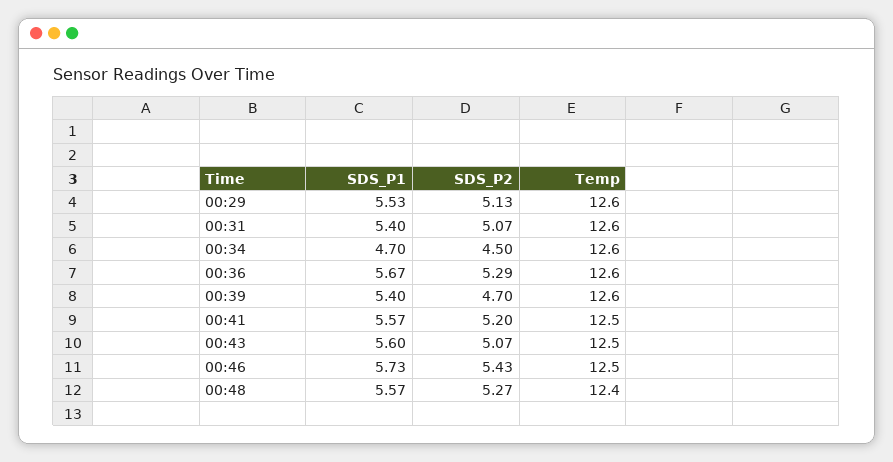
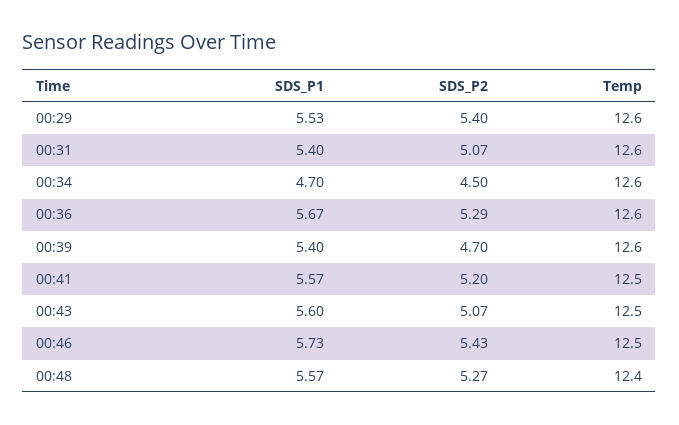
SDS_P2, 00:29: 5.13 -> 5.4

